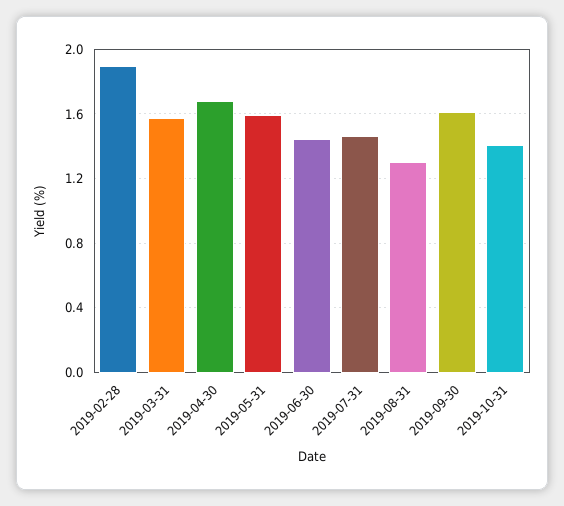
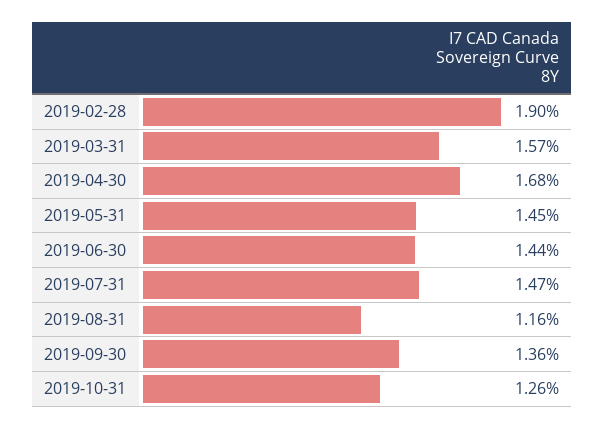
2019-05-31: 1.6 -> 1.45
2019-08-31: 1.3 -> 1.16
2019-09-30: 1.6 -> 1.36
2019-10-31: 1.4 -> 1.26

